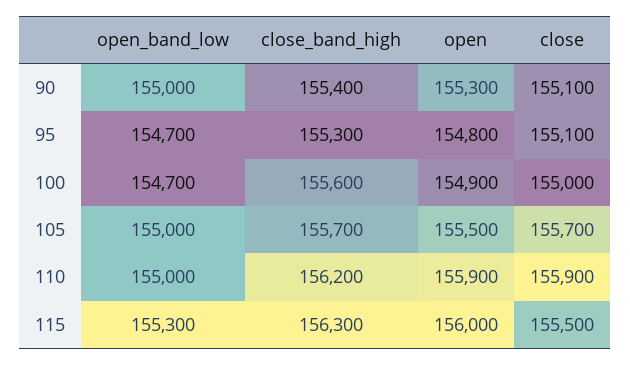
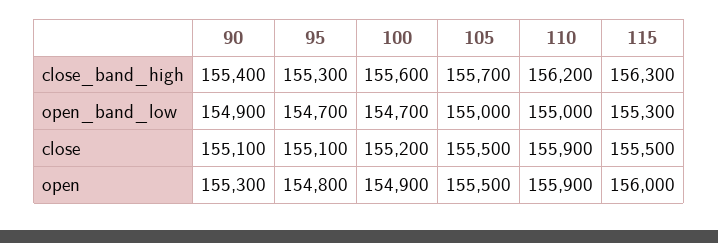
open_band_low, 90: 155000 -> 154900
close, 100: 155000 -> 155200
close, 105: 155700 -> 155500

